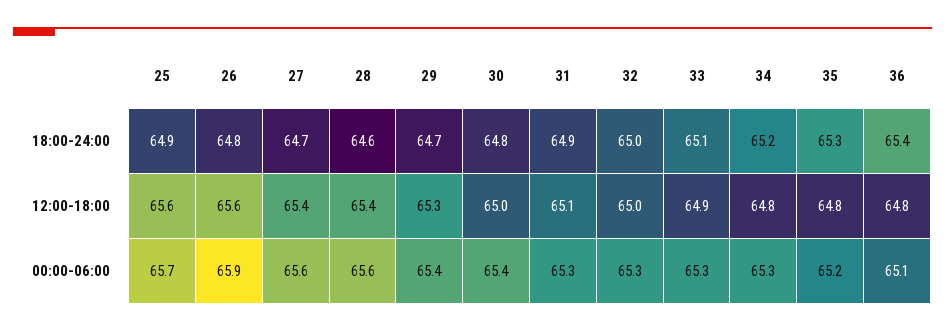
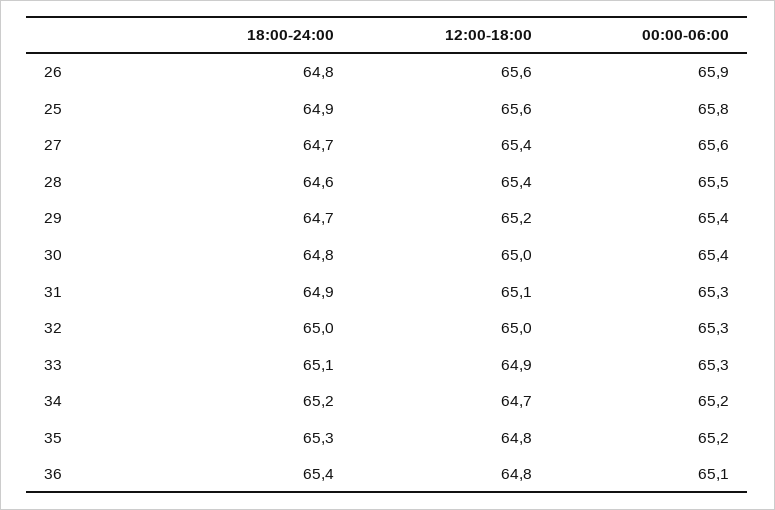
29, 12:00-18:00: 65.3 -> 65.2
34, 12:00-18:00: 64.8 -> 64.7
25, 00:00-06:00: 65.7 -> 65.8
28, 00:00-06:00: 65.6 -> 65.5
34, 00:00-06:00: 65.3 -> 65.2

